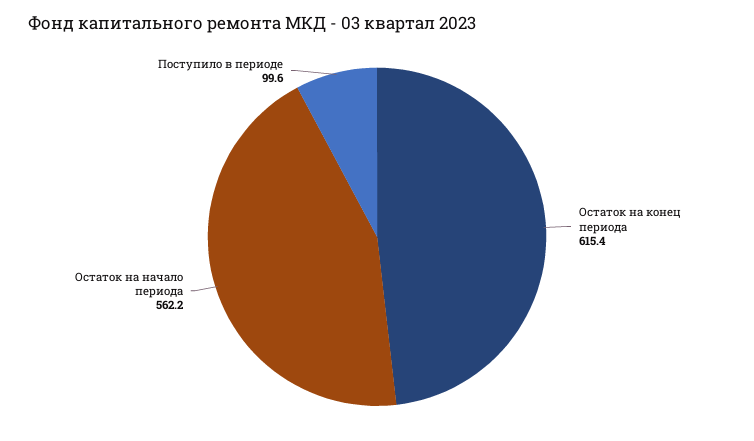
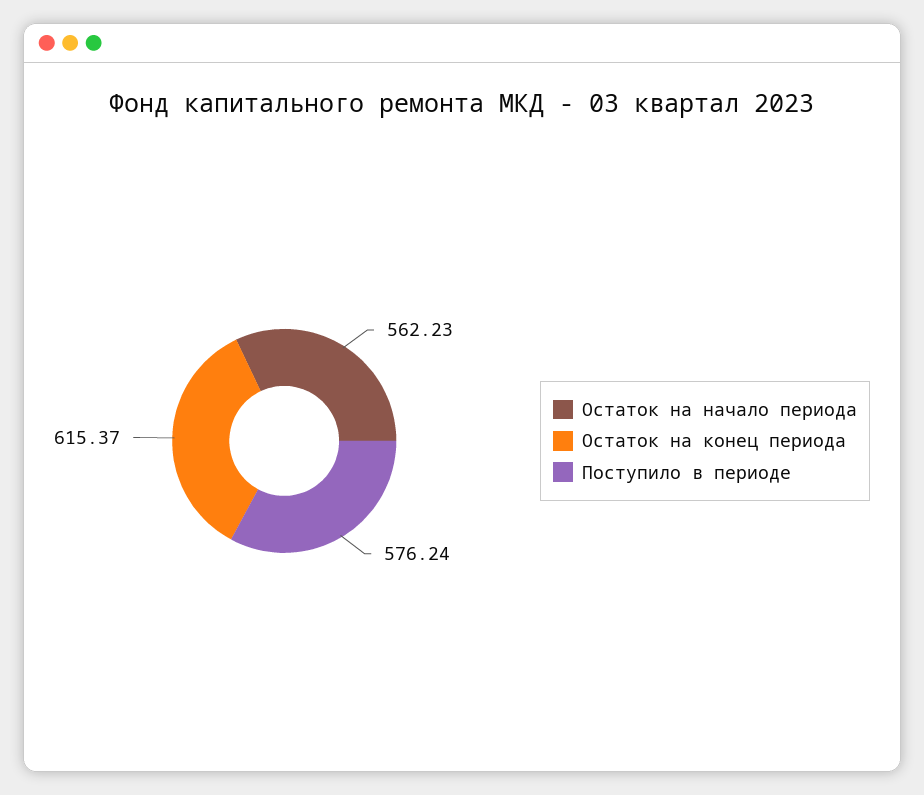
Поступило в периоде: 99.6 -> 576.24

